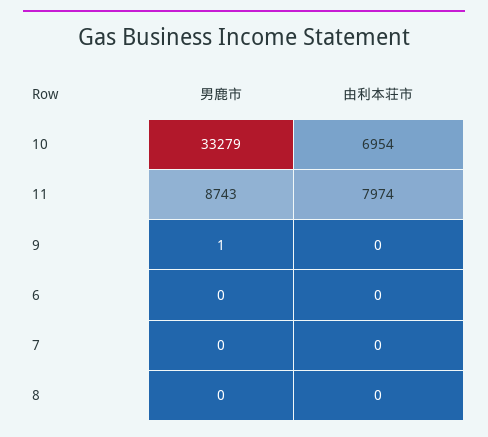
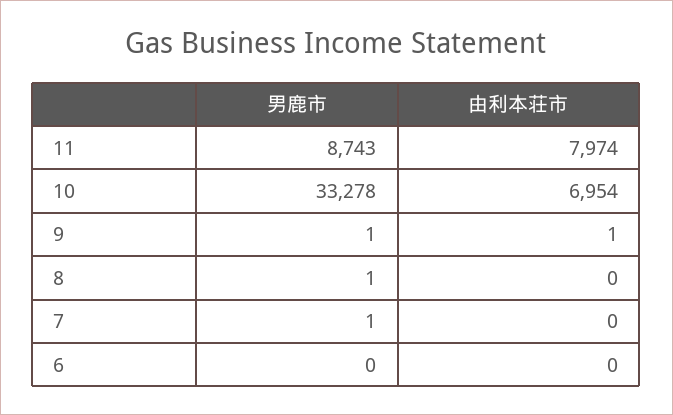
男鹿市, 10: 33279 -> 33278
由利本荘市, 9: 0 -> 1
男鹿市, 7: 0 -> 1
男鹿市, 8: 0 -> 1

